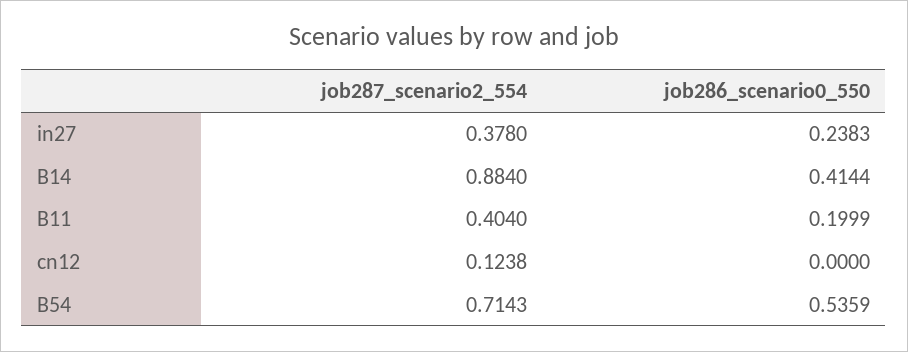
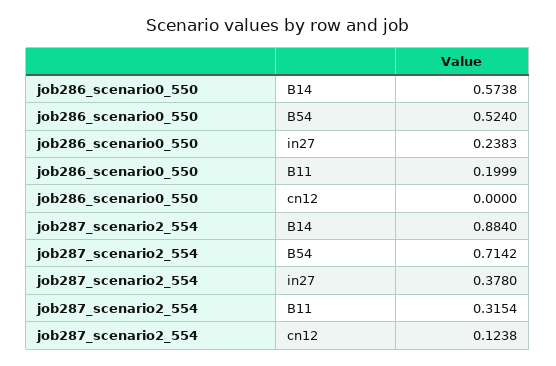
job286_scenario0_550, B14: 0.4144 -> 0.5738
job287_scenario2_554, B11: 0.404 -> 0.3154
job287_scenario2_554, B54: 0.7143 -> 0.7142
job286_scenario0_550, B54: 0.5359 -> 0.524

